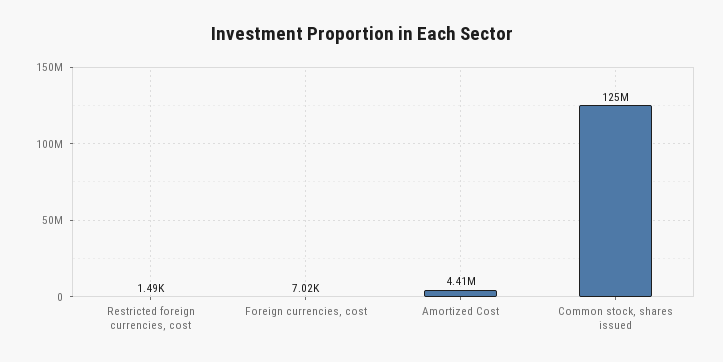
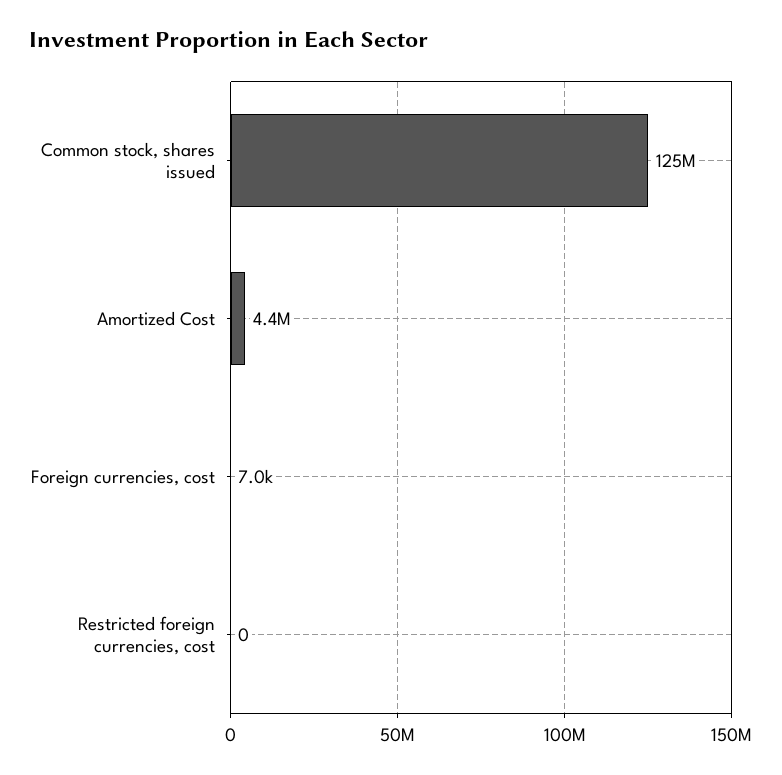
Restricted foreign currencies, cost: 1490 -> 0

